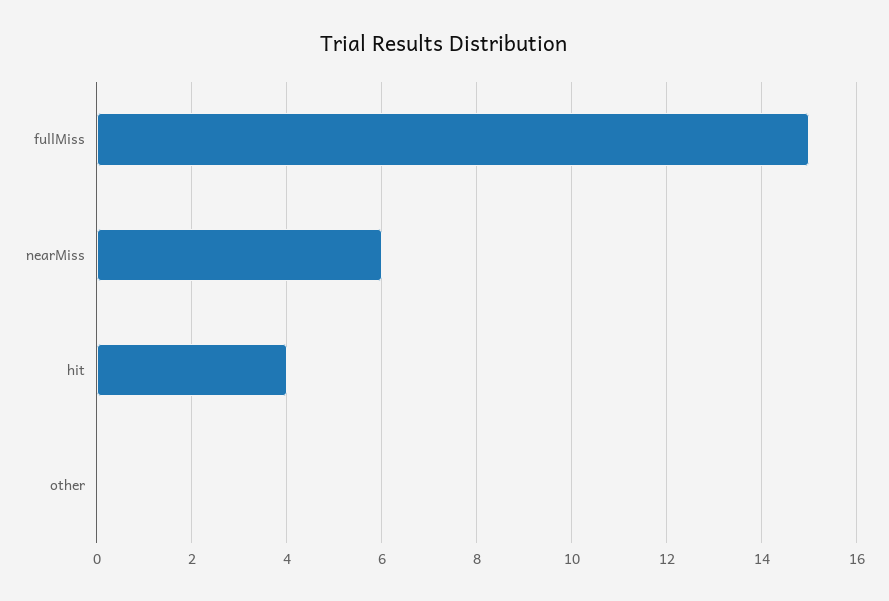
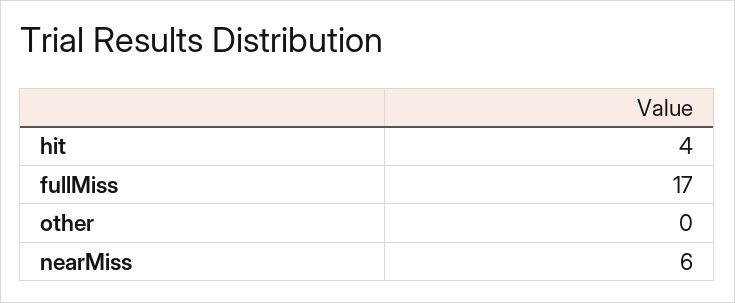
fullMiss: 15 -> 17

